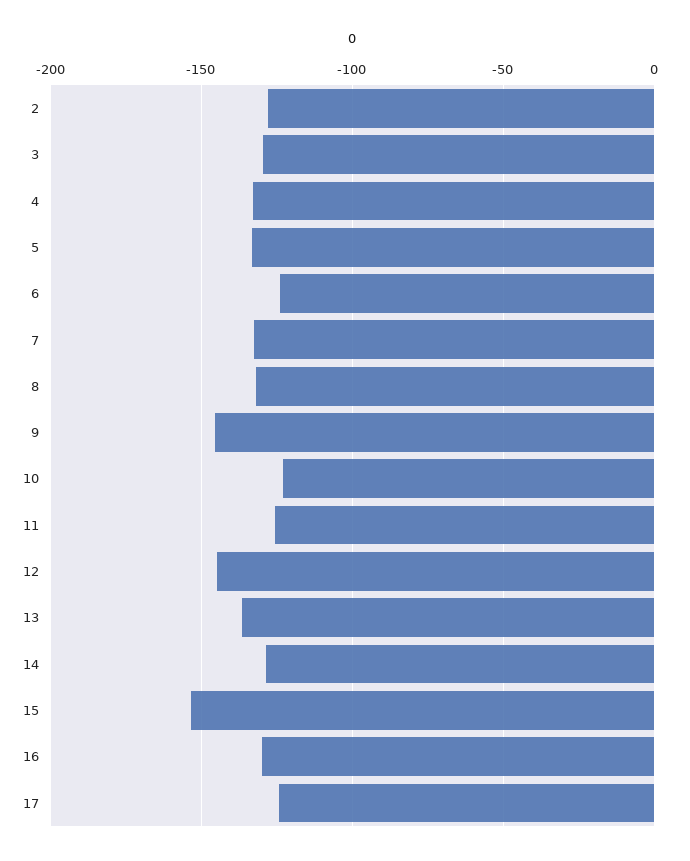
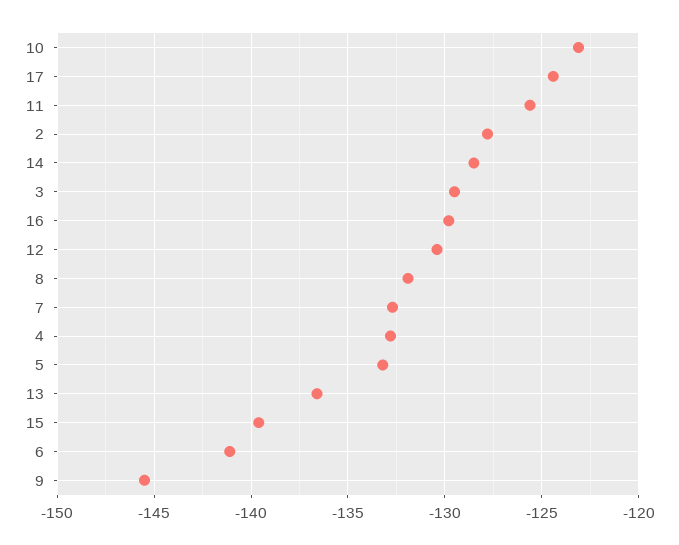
6: -125 -> -141
12: -145 -> -130.5
15: -155 -> -139.5

